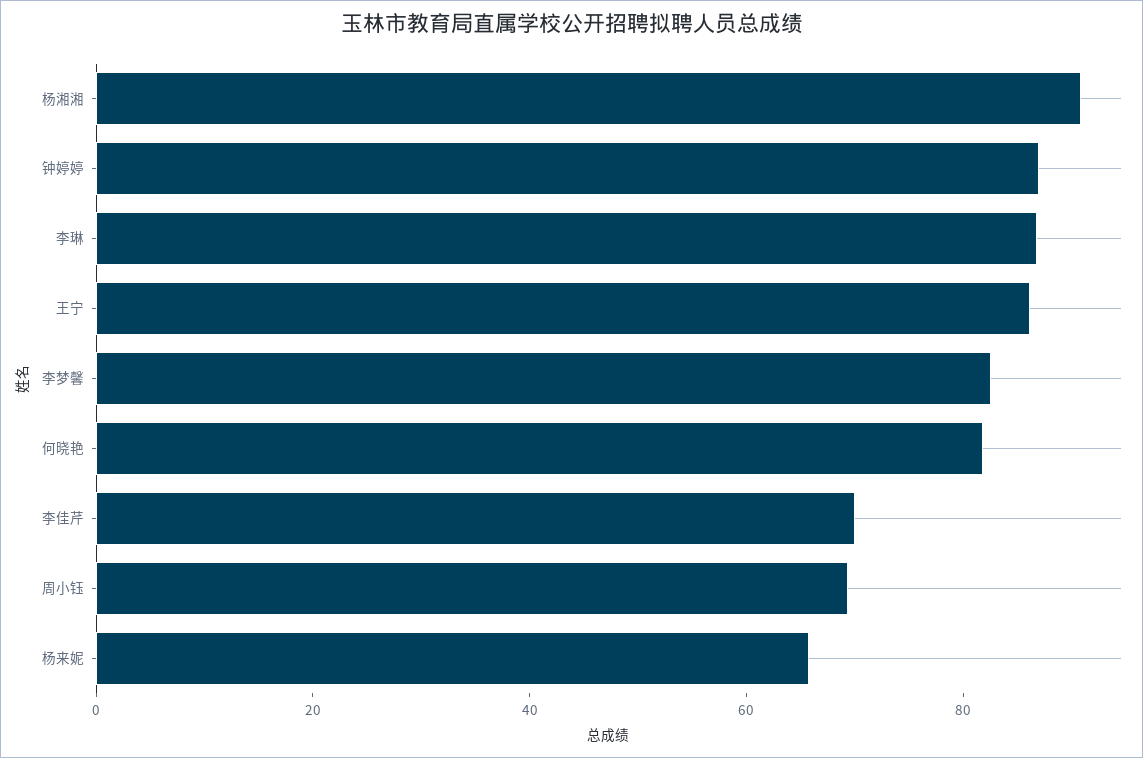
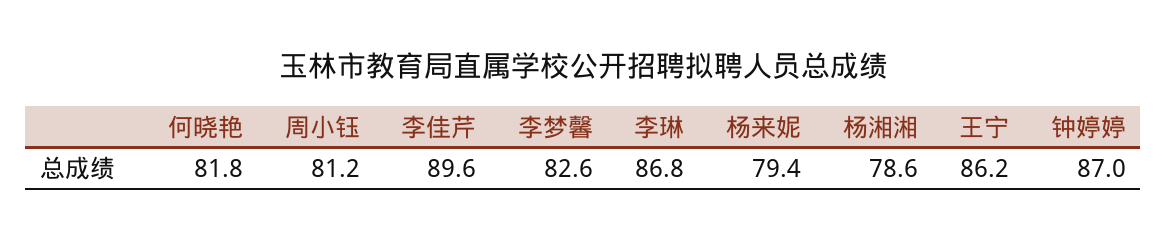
杨湘湘: 90 -> 78.6
李佳芹: 70 -> 89.6
周小钰: 70 -> 81.2
杨来妮: 65 -> 79.4

